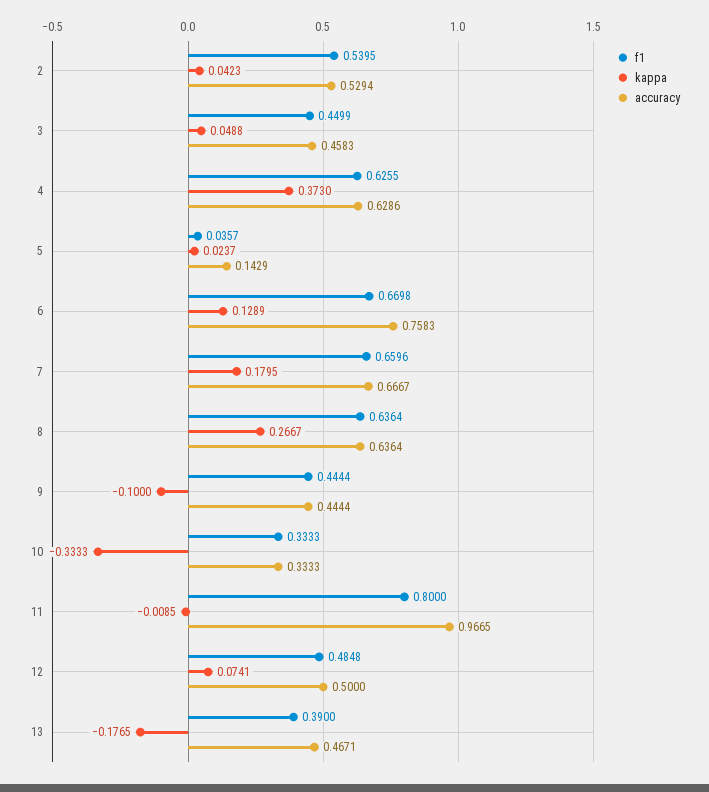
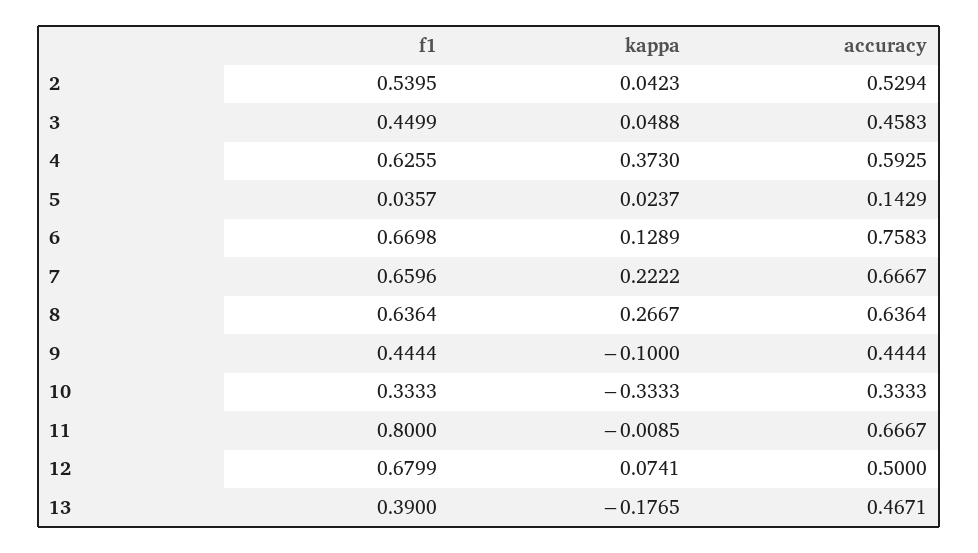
accuracy, 4: 0.6286 -> 0.5925
kappa, 7: 0.1795 -> 0.2222
accuracy, 11: 0.9665 -> 0.6667
f1, 12: 0.4848 -> 0.6799

